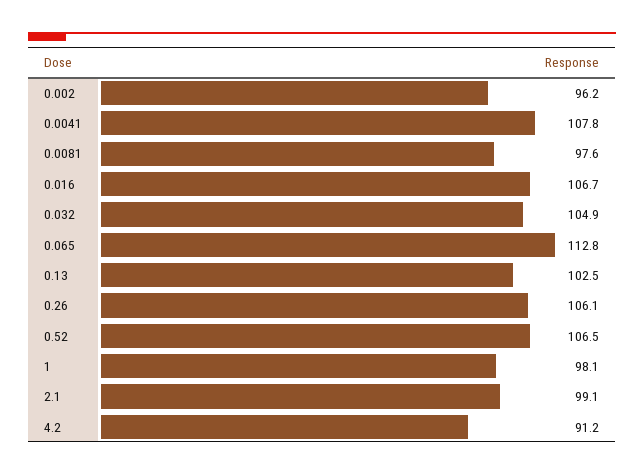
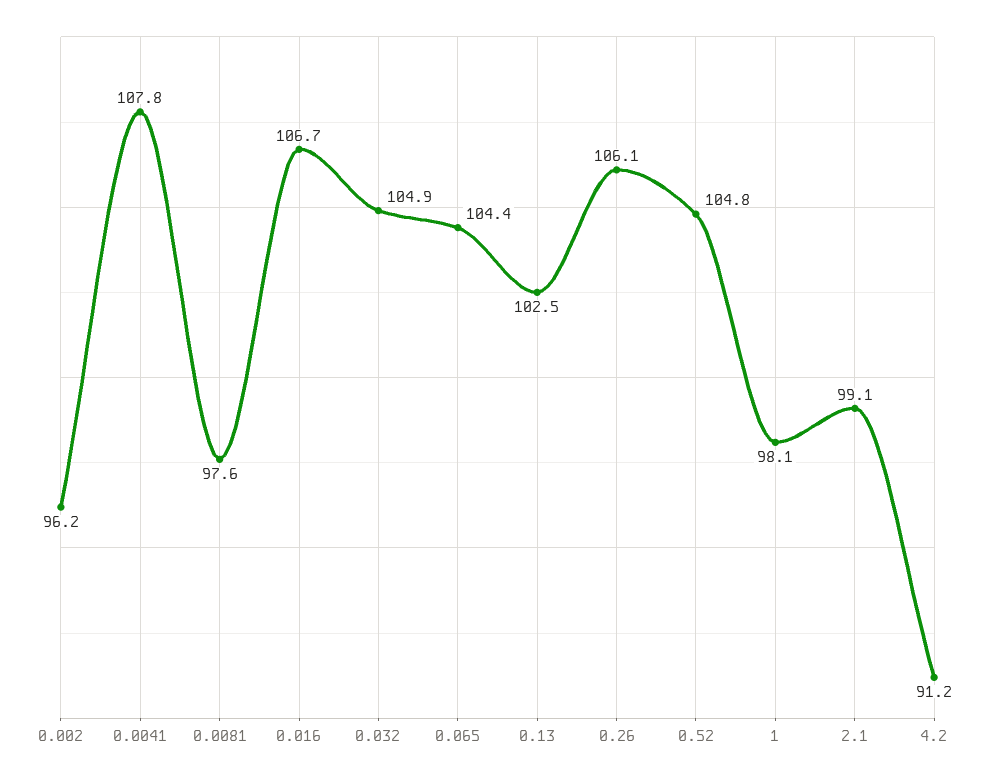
0.065: 112.8 -> 104.4
0.52: 106.5 -> 104.8

